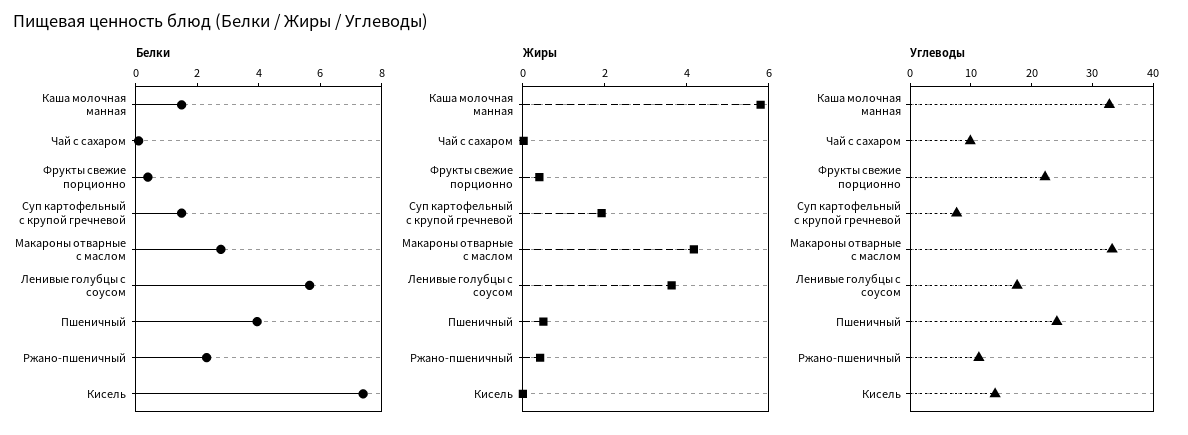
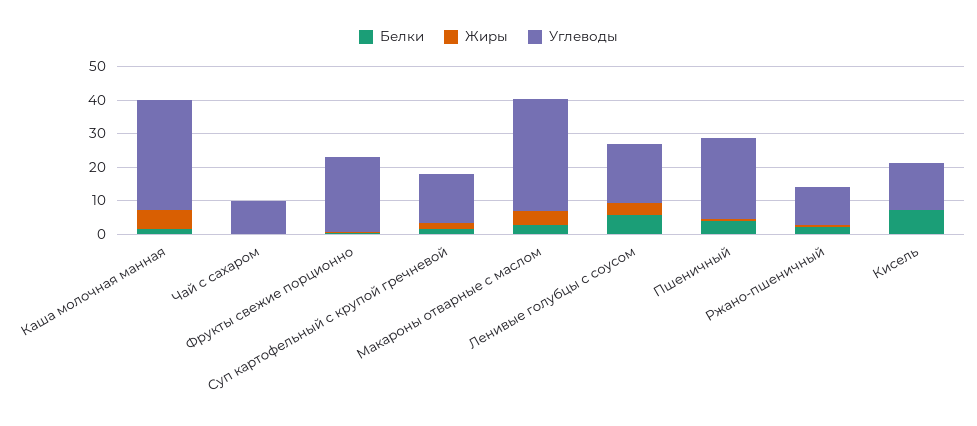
Углеводы, Суп картофельный с крупой гречневой: 8 -> 15

